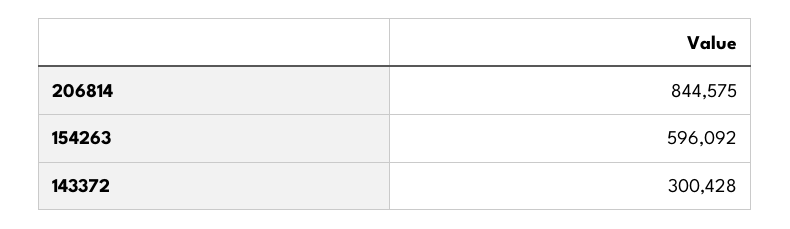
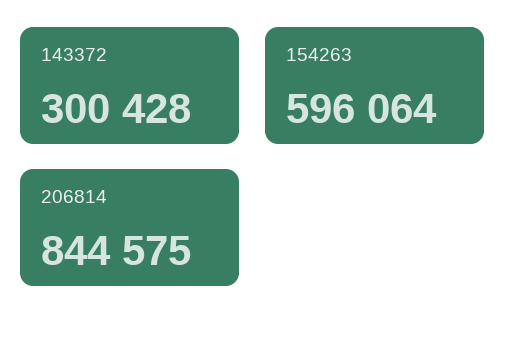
154263: 596092 -> 596064

